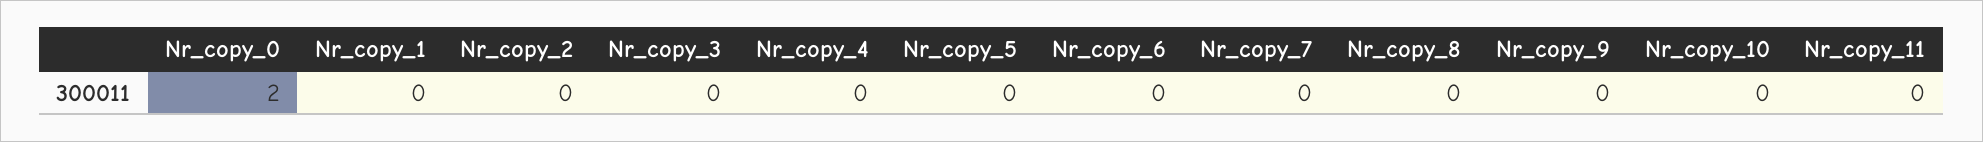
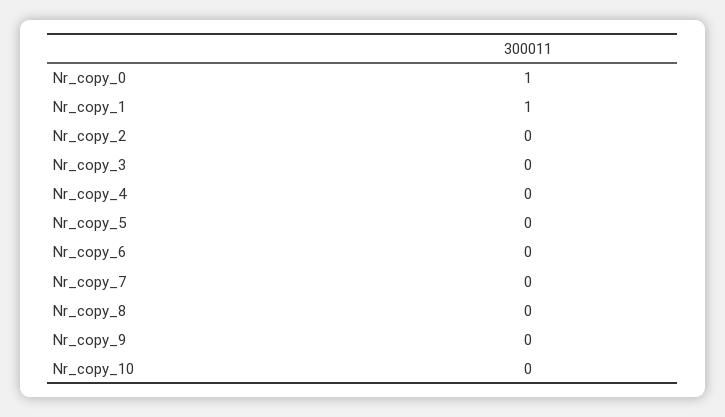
Nr_copy_0: 2 -> 1
Nr_copy_1: 0 -> 1
Nr_copy_11: 0 -> none

